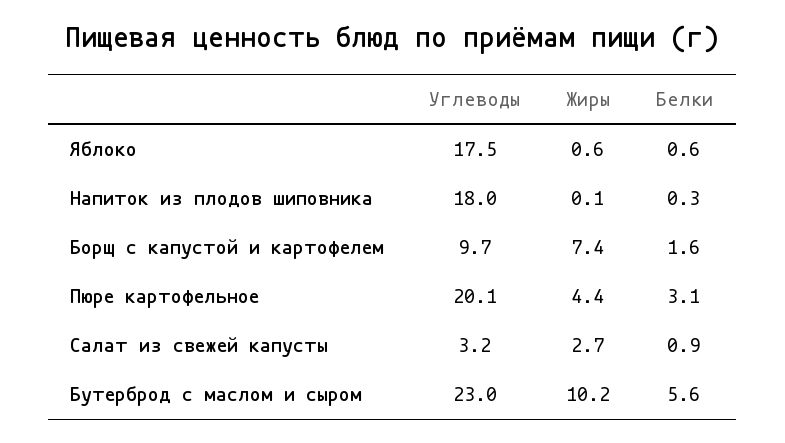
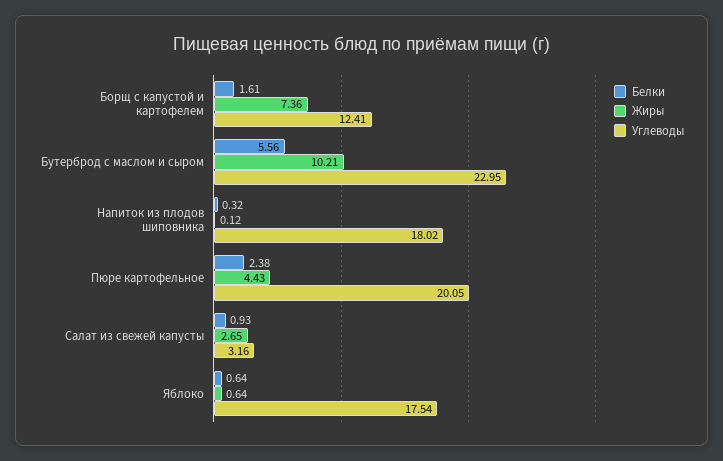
Углеводы, Борщ с капустой и картофелем: 9.7 -> 12.41
Белки, Пюре картофельное: 3.1 -> 2.38

